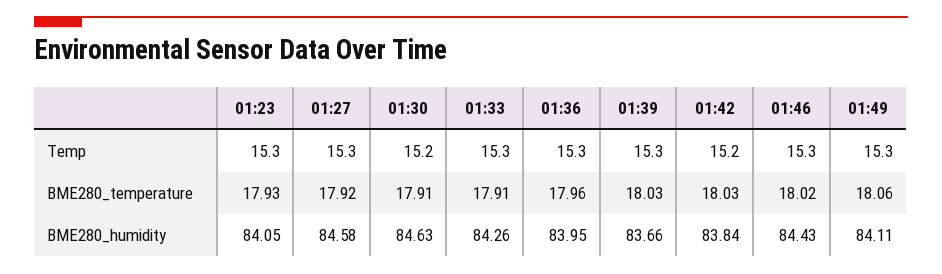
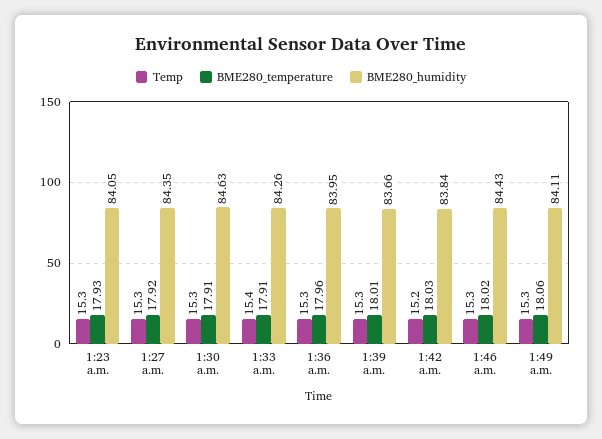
Temp, 01:30: 15.2 -> 15.3
Temp, 01:33: 15.3 -> 15.4
BME280_temperature, 01:39: 18.03 -> 18.01
BME280_humidity, 01:27: 84.58 -> 84.35

